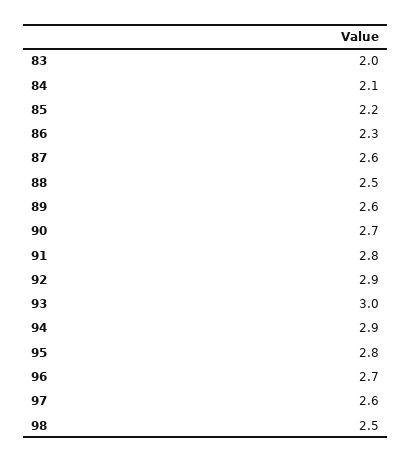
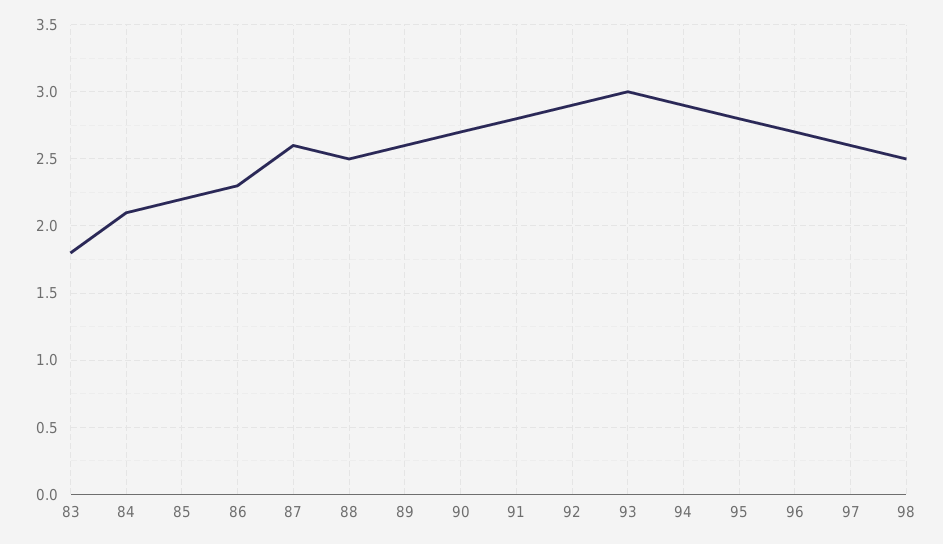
83: 2 -> 1.8

